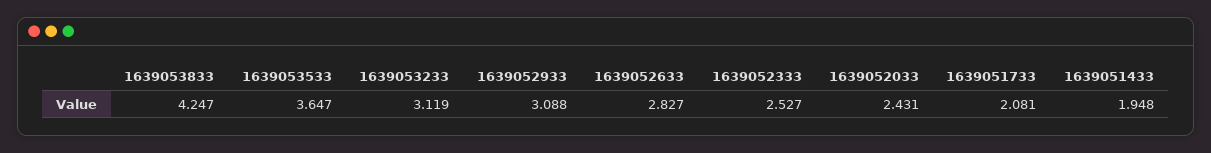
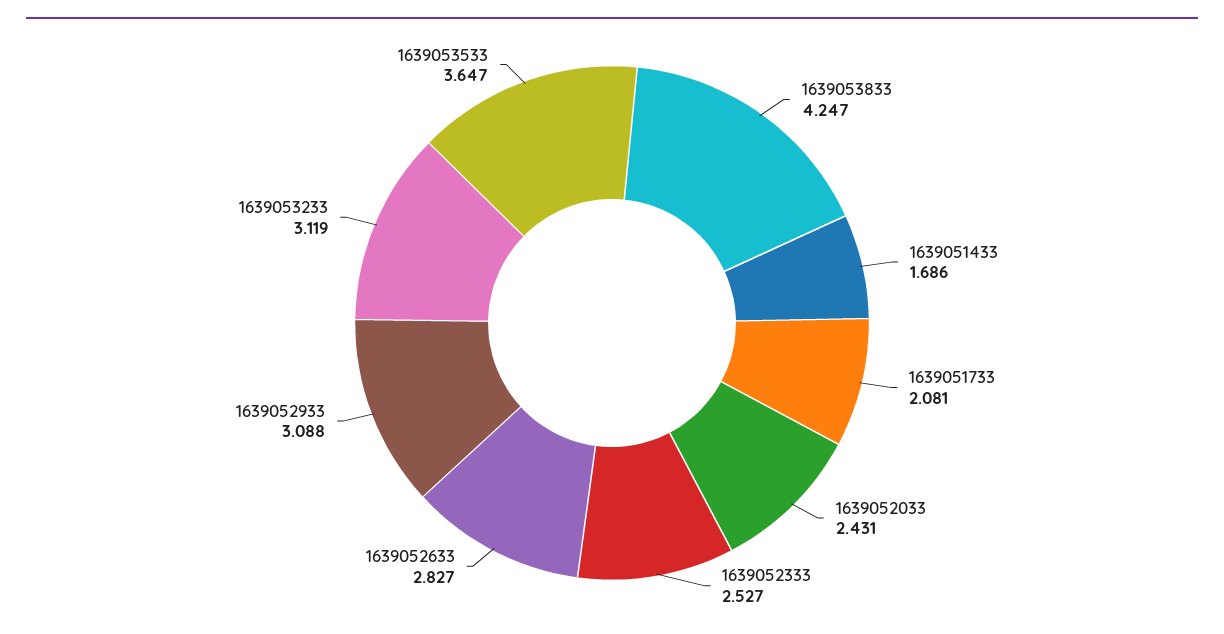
1639051433: 1.948 -> 1.686

